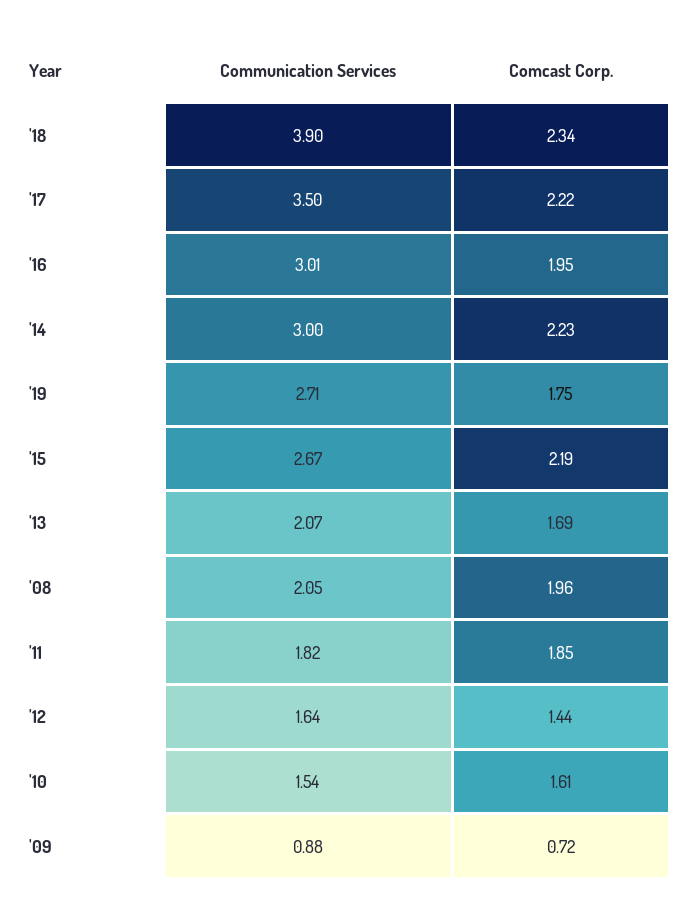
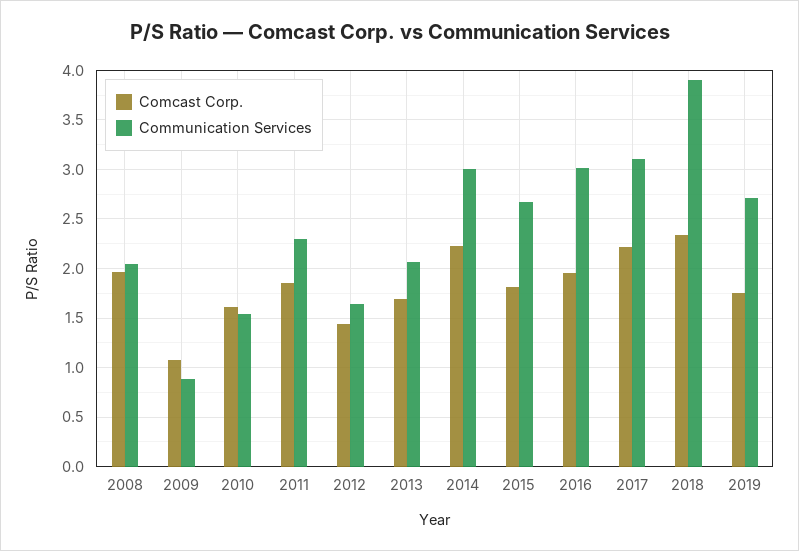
Communication Services, '17: 3.5 -> 3.1
Comcast Corp., '15: 2.19 -> 1.8
Communication Services, '11: 1.82 -> 2.3
Comcast Corp., '09: 0.72 -> 1.1

